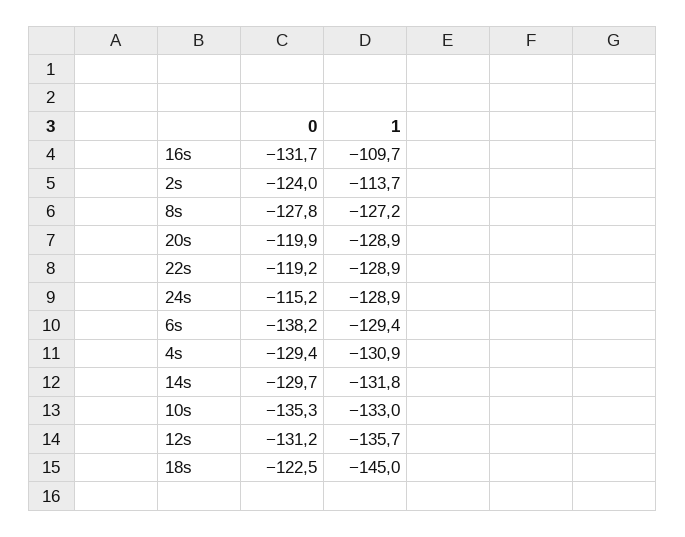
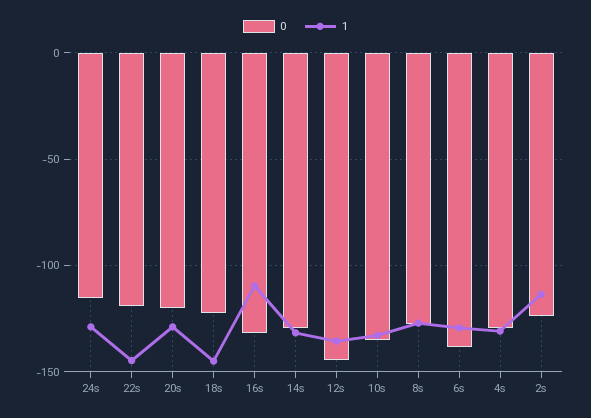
1, 22s: -128.9 -> -145
0, 12s: -131.2 -> -145

